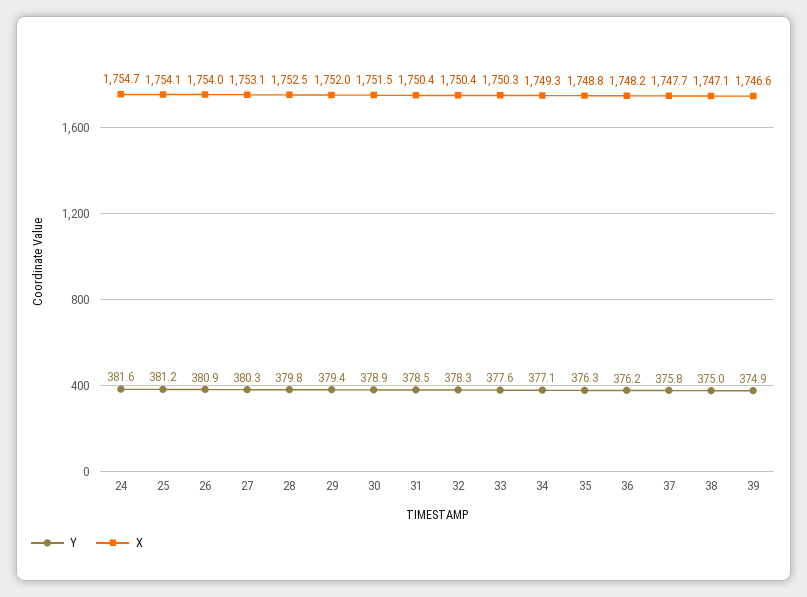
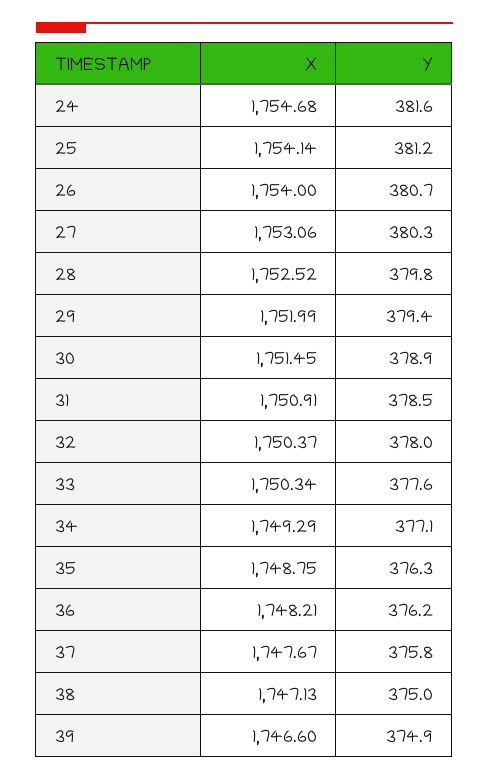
Y, 26: 380.9 -> 380.7
X, 31: 1750.4 -> 1750.91
Y, 32: 378.3 -> 378

